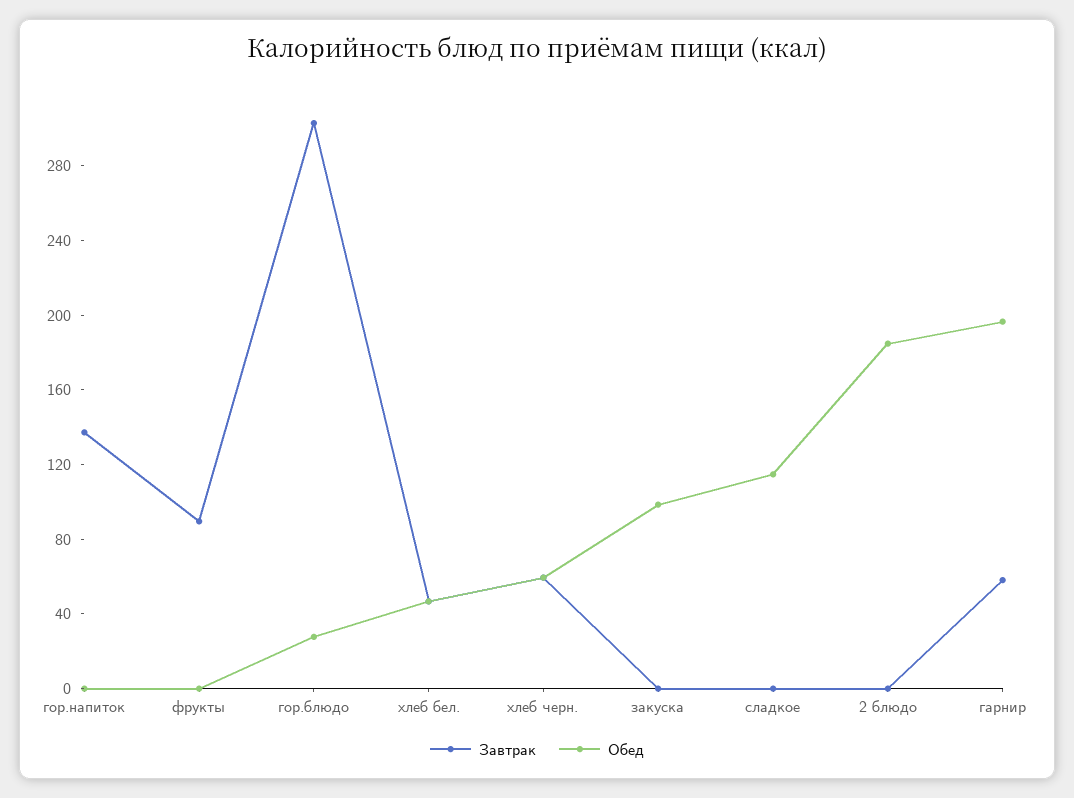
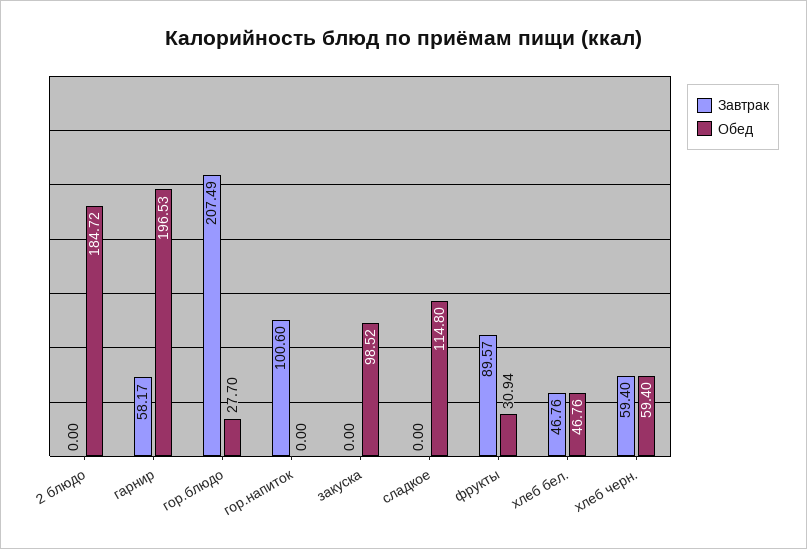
Завтрак, гор.напиток: 140 -> 100.6
Обед, фрукты: 0 -> 30.94
Завтрак, гор.блюдо: 300 -> 207.49

